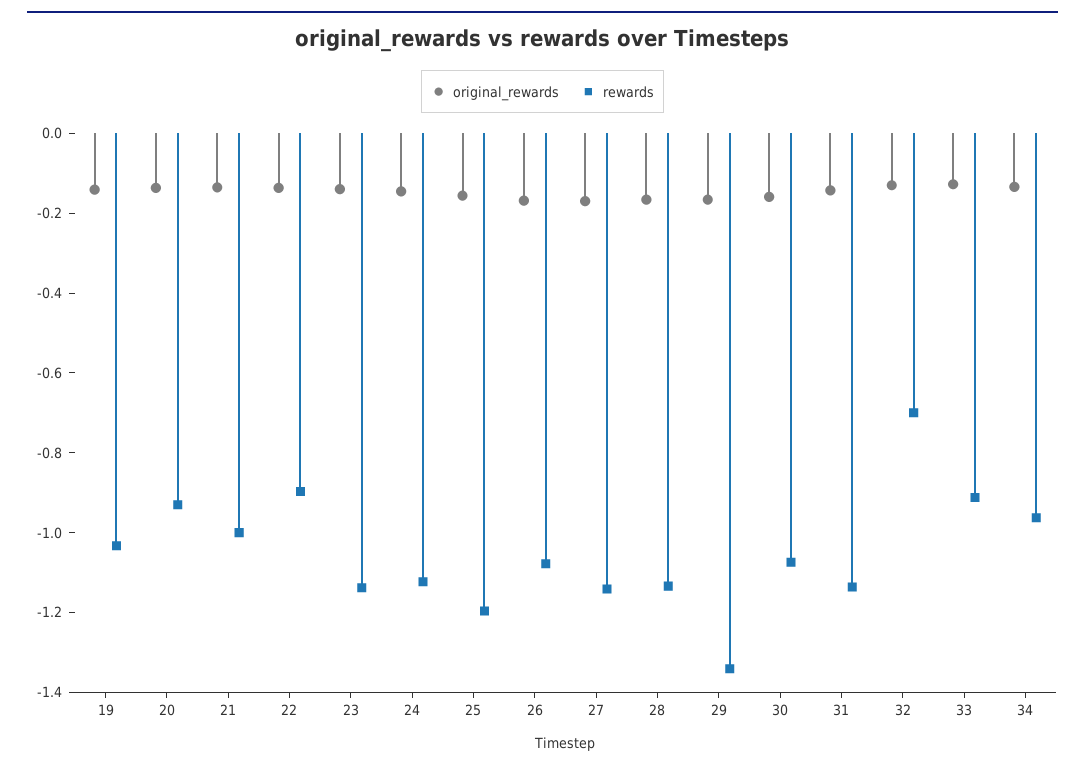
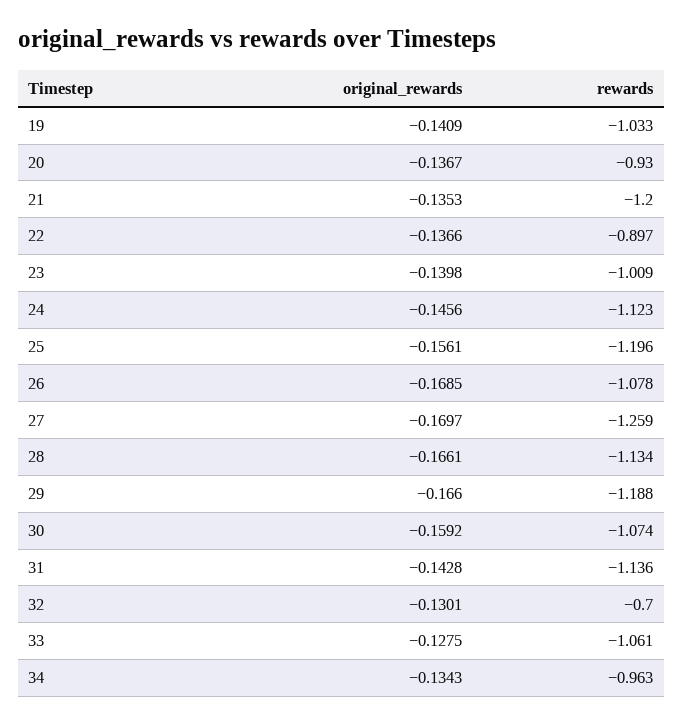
rewards, 21: -1 -> -1.2
rewards, 23: -1.15 -> -1.009
rewards, 27: -1.15 -> -1.259
rewards, 29: -1.35 -> -1.188
rewards, 33: -0.9 -> -1.061

